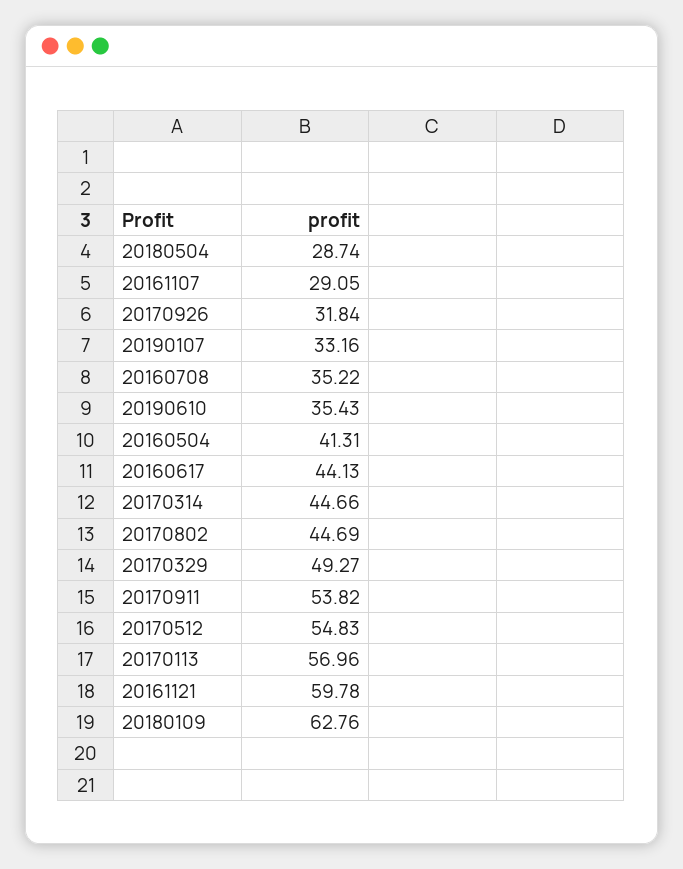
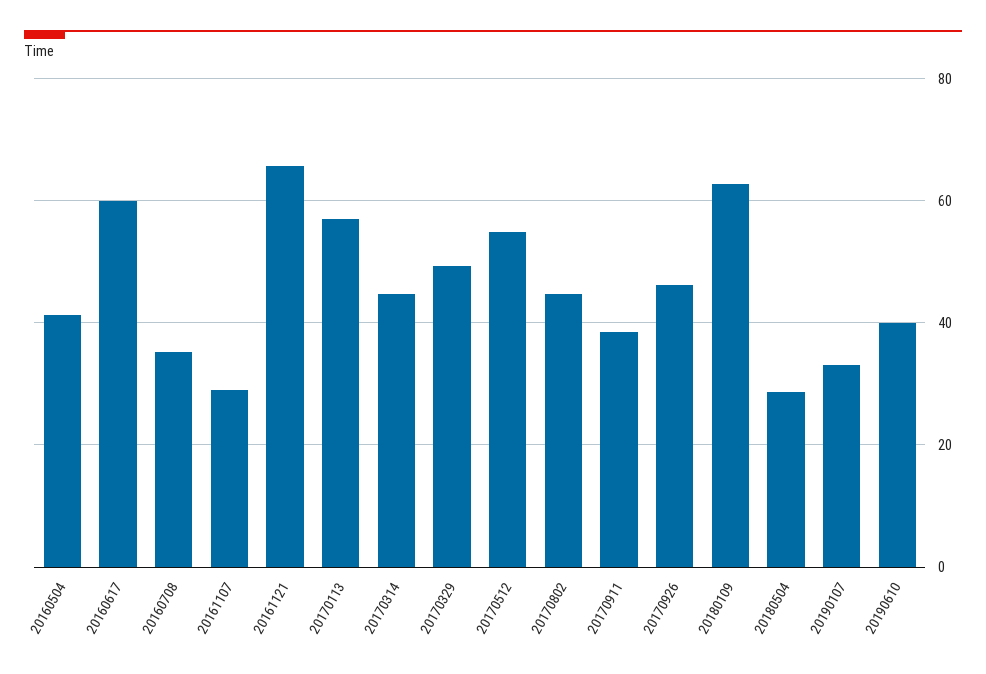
20170926: 31.84 -> 46
20190610: 35.43 -> 40
20160617: 44.13 -> 60
20170911: 53.82 -> 38
20161121: 59.78 -> 66

